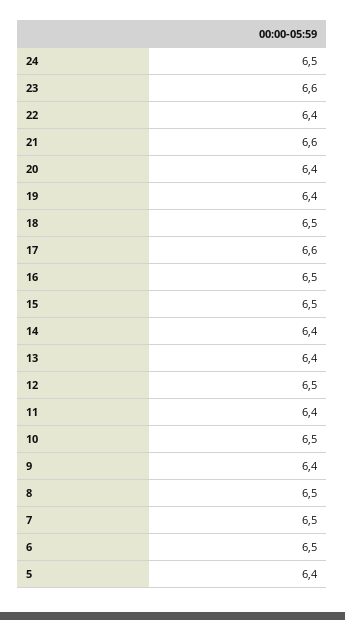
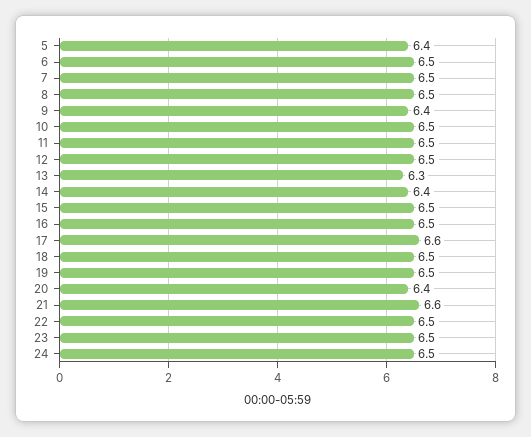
23: 6.6 -> 6.5
22: 6.4 -> 6.5
19: 6.4 -> 6.5
13: 6.4 -> 6.3
11: 6.4 -> 6.5

